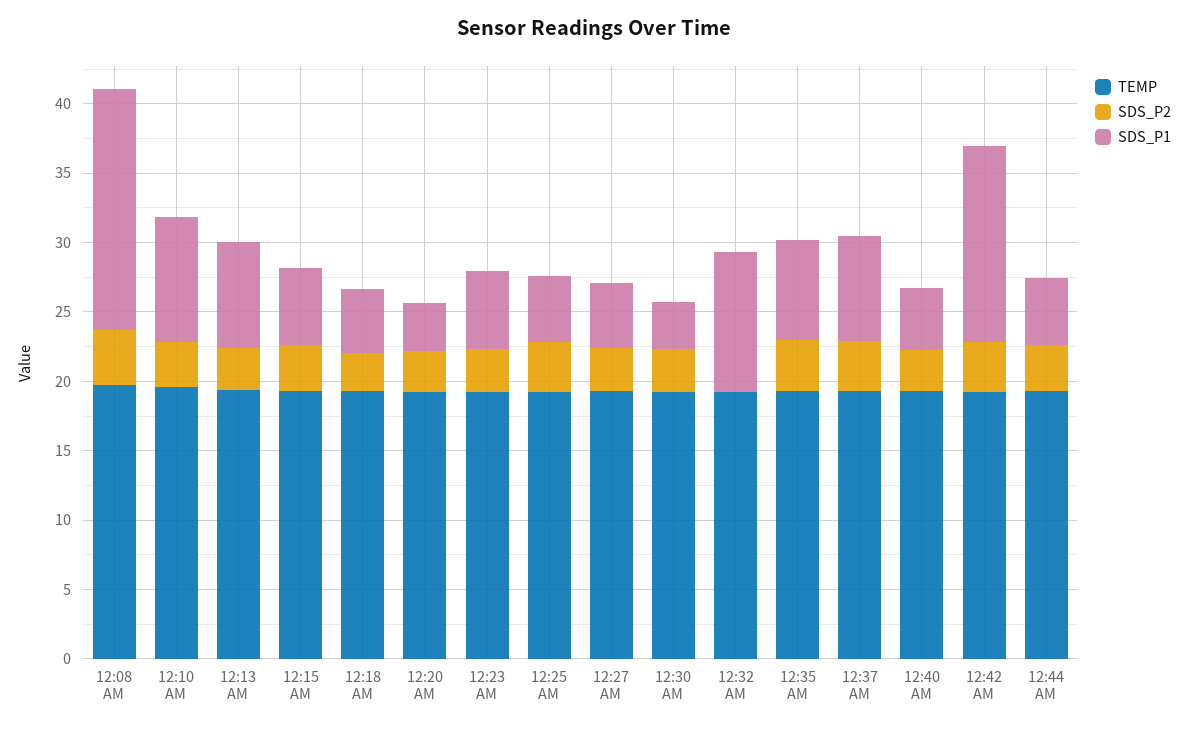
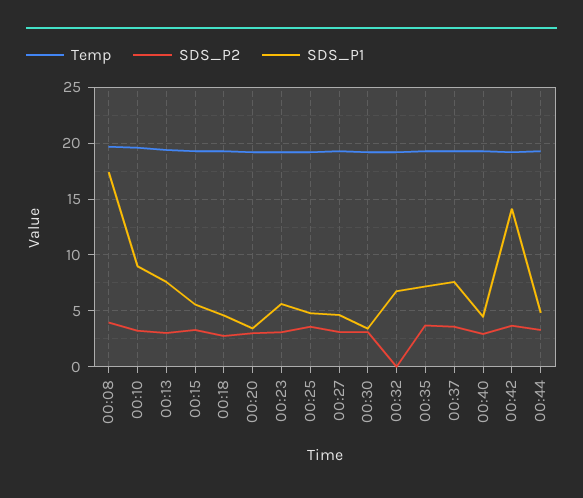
SDS_P1, 12:32 AM: 10 -> 7

